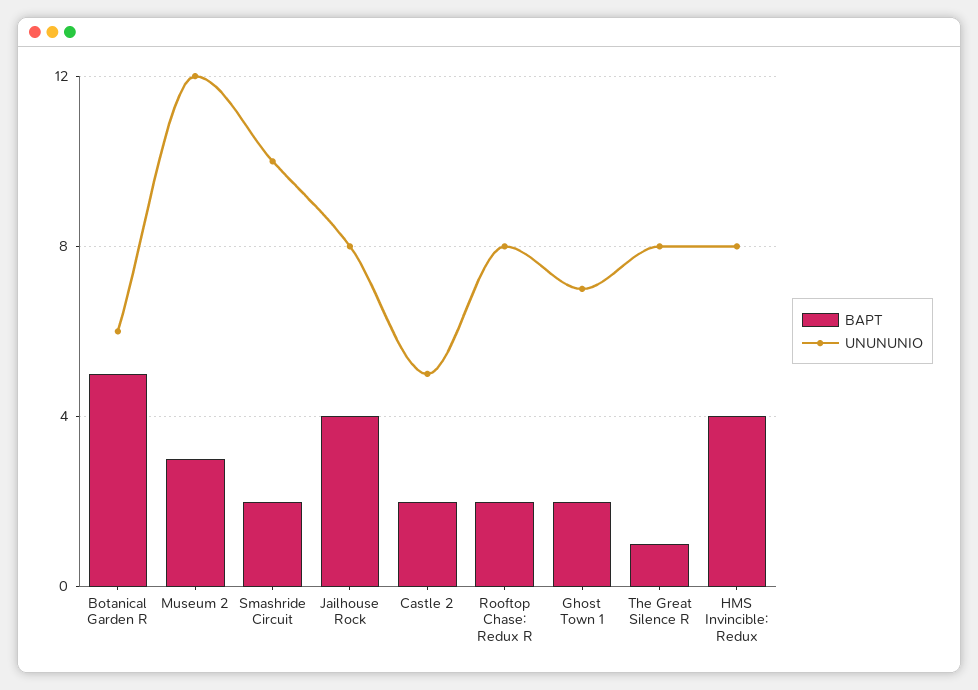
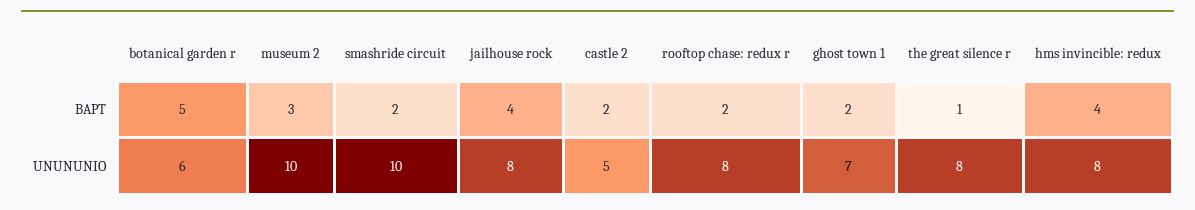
UNUNUNIO, Museum 2: 12 -> 10

